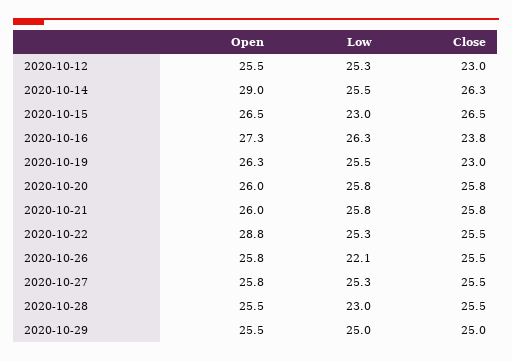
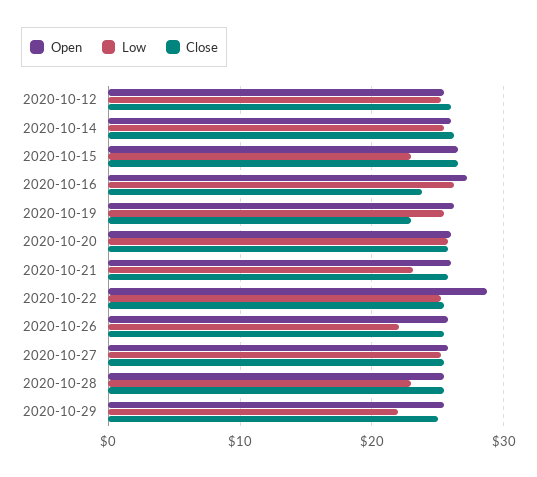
Close, 2020-10-12: 23 -> 26
Open, 2020-10-14: 29 -> 26
Low, 2020-10-21: 25.8 -> 23
Low, 2020-10-29: 25 -> 22

